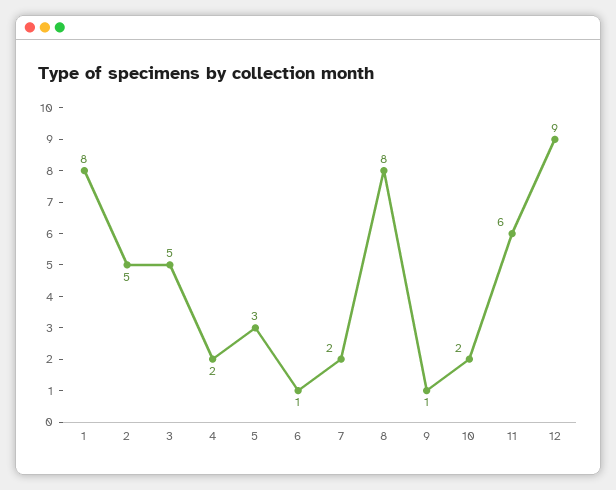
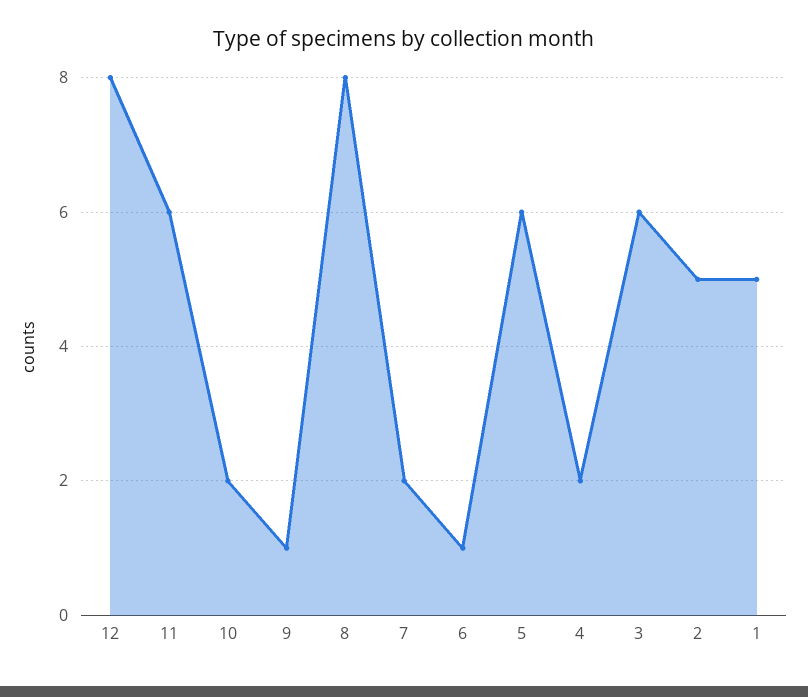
1: 8 -> 5
3: 5 -> 6
5: 3 -> 6
12: 9 -> 8

